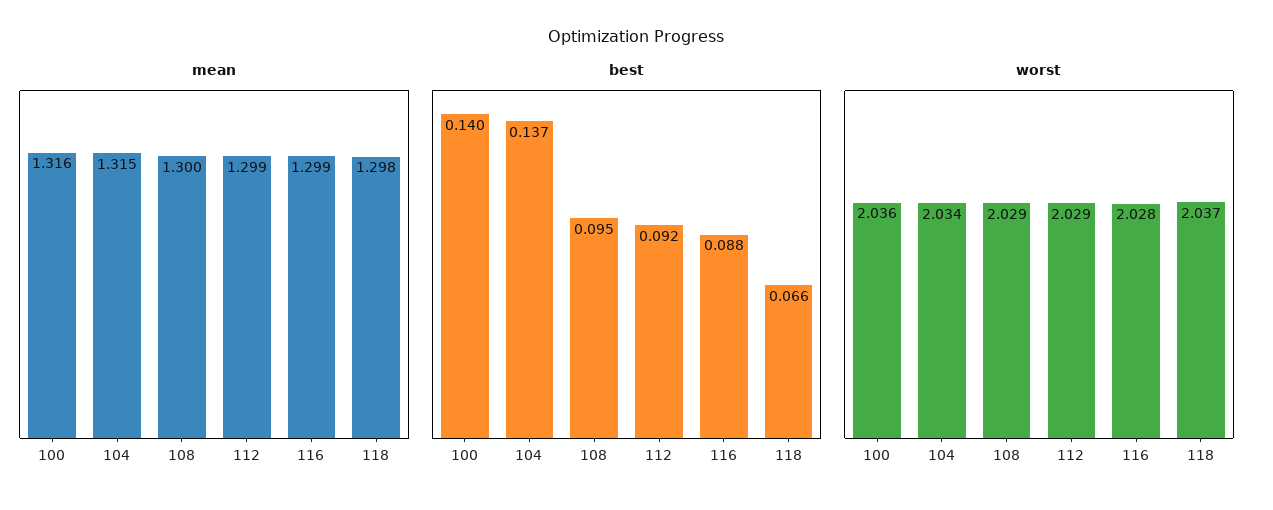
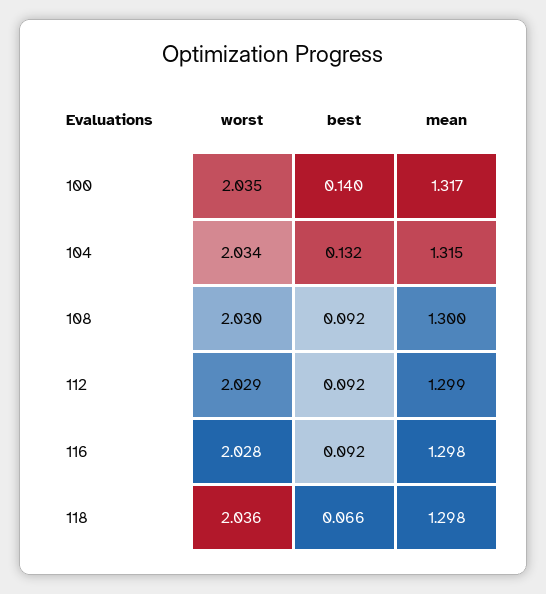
mean, 100: 1.316 -> 1.317
mean, 116: 1.299 -> 1.298
best, 104: 0.137 -> 0.132
best, 108: 0.095 -> 0.092
best, 116: 0.088 -> 0.092
worst, 100: 2.036 -> 2.035
worst, 108: 2.029 -> 2.03
worst, 118: 2.037 -> 2.036

